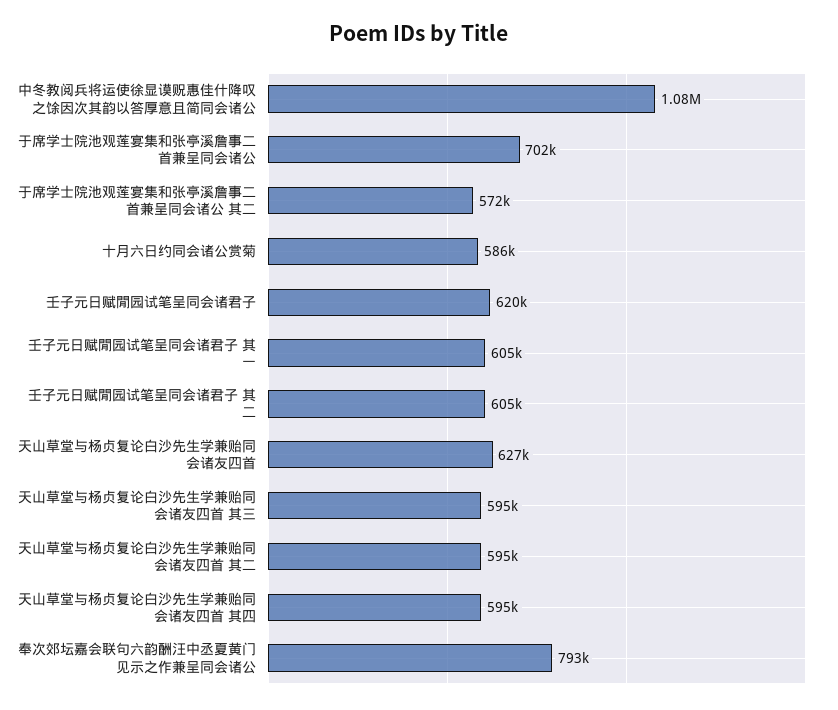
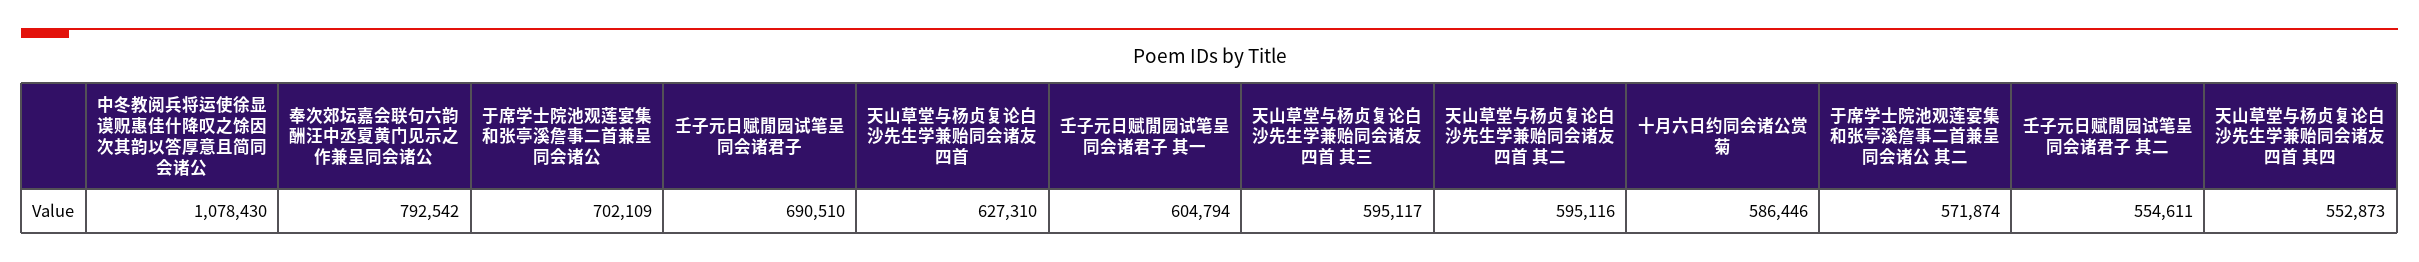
壬子元日赋閒园试笔呈同会诸君子: 620000 -> 690510
壬子元日赋閒园试笔呈同会诸君子 其二: 605000 -> 554611
天山草堂与杨贞复论白沙先生学兼贻同会诸友四首 其四: 595000 -> 552873

